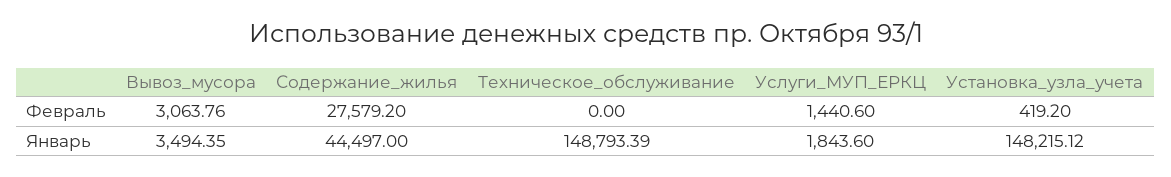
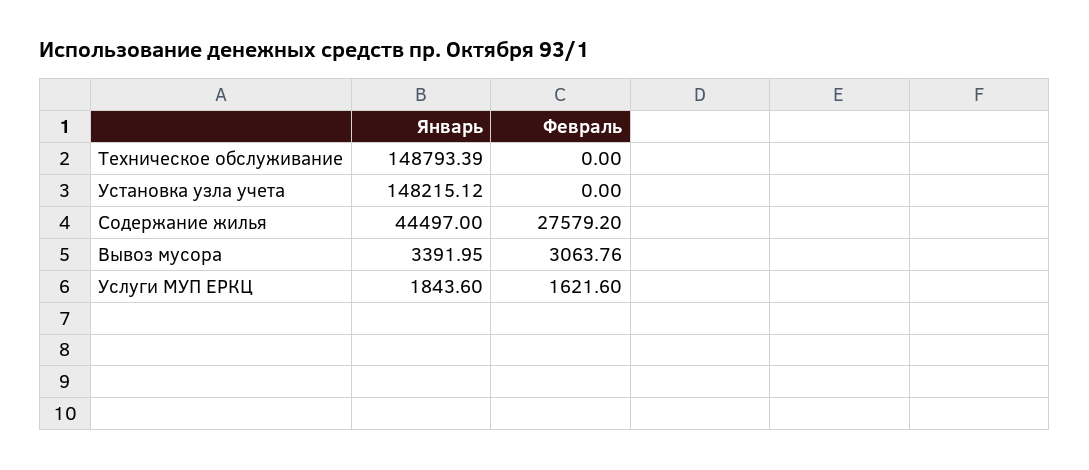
Услуги_МУП_ЕРКЦ, Февраль: 1440.6 -> 1621.6
Установка_узла_учета, Февраль: 419.2 -> 0
Вывоз_мусора, Январь: 3494.35 -> 3391.95

